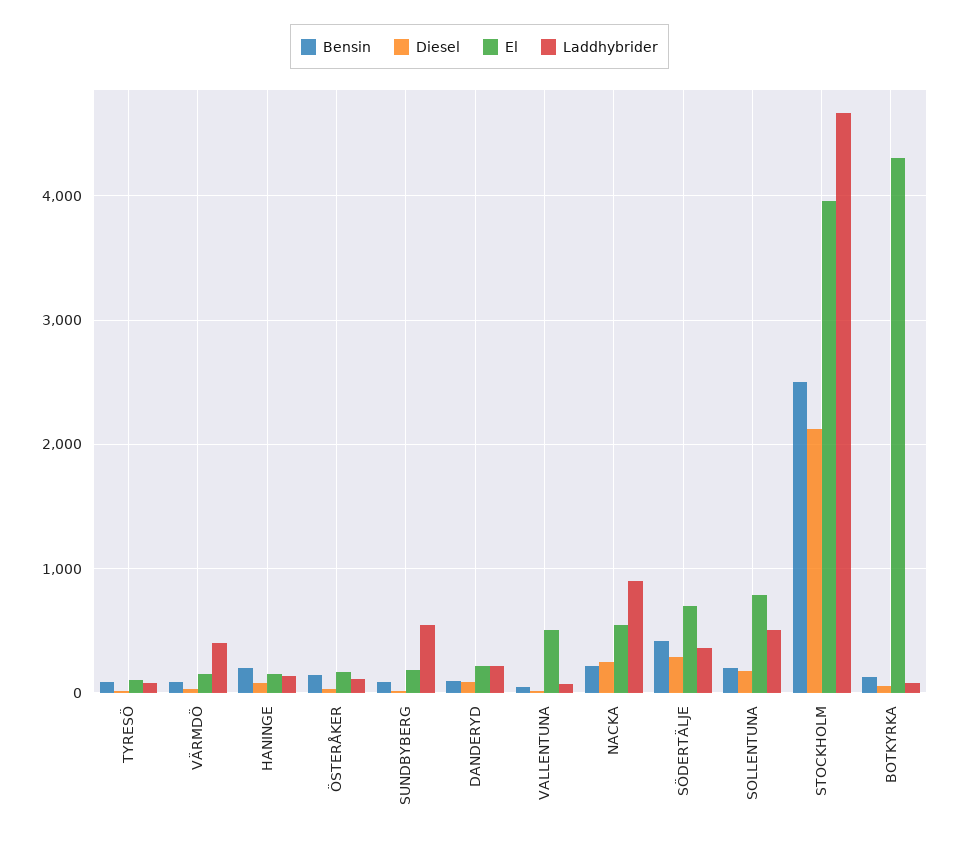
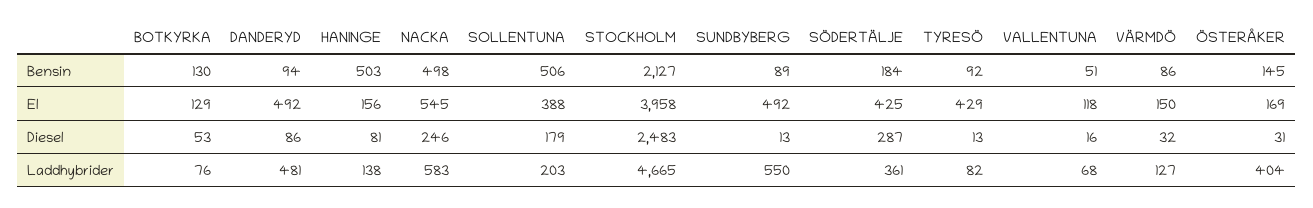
El, TYRESÖ: 100 -> 429
Laddhybrider, VÄRMDÖ: 400 -> 127
Bensin, HANINGE: 200 -> 503
Laddhybrider, ÖSTERÅKER: 100 -> 404
El, SUNDBYBERG: 200 -> 492
El, DANDERYD: 200 -> 492
Laddhybrider, DANDERYD: 200 -> 481
El, VALLENTUNA: 500 -> 118
Bensin, NACKA: 200 -> 498
Laddhybrider, NACKA: 900 -> 583
Bensin, SÖDERTÄLJE: 400 -> 184
El, SÖDERTÄLJE: 700 -> 425
Bensin, SOLLENTUNA: 200 -> 506
El, SOLLENTUNA: 800 -> 388
Laddhybrider, SOLLENTUNA: 500 -> 203
Bensin, STOCKHOLM: 2500 -> 2127
Diesel, STOCKHOLM: 2100 -> 2483
El, BOTKYRKA: 4300 -> 129

